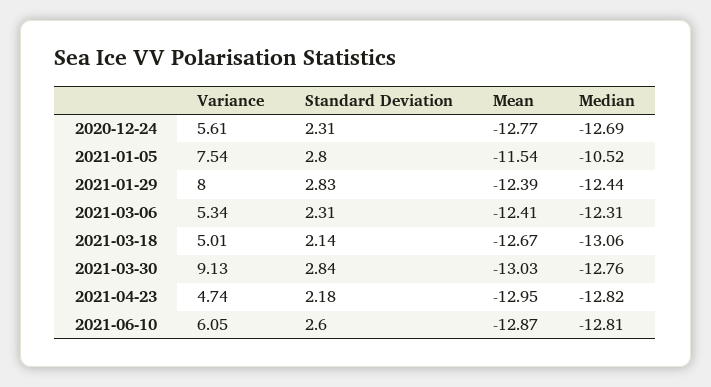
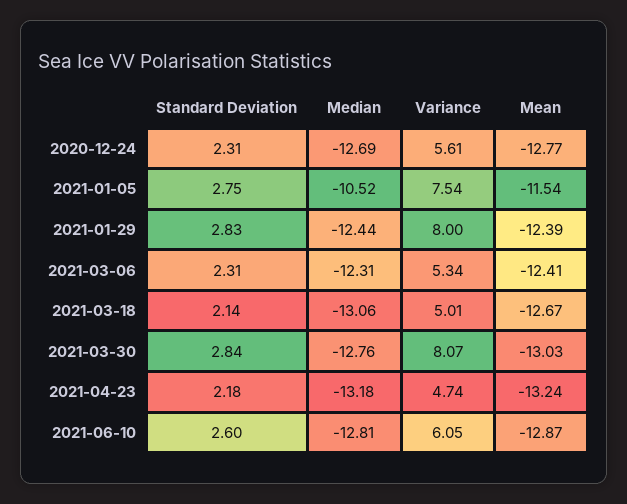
Standard Deviation, 2021-01-05: 2.8 -> 2.75
Variance, 2021-03-30: 9.13 -> 8.07
Mean, 2021-04-23: -12.95 -> -13.24
Median, 2021-04-23: -12.82 -> -13.18

